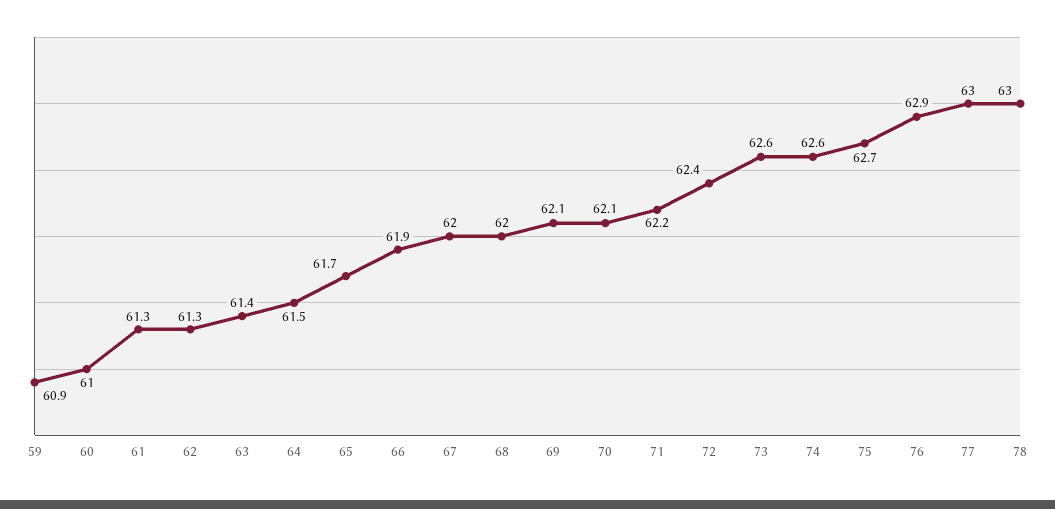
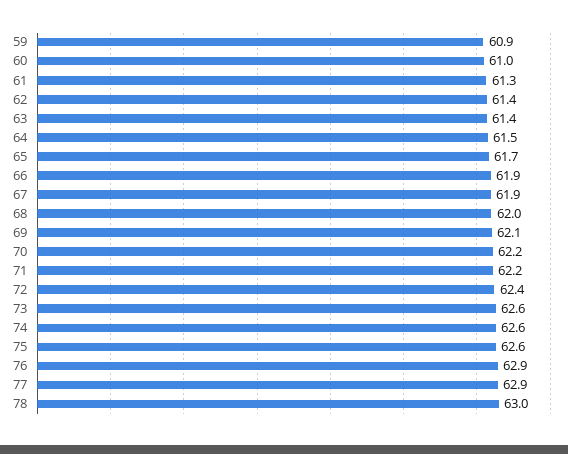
62: 61.3 -> 61.4
67: 62 -> 61.9
70: 62.1 -> 62.2
75: 62.7 -> 62.6
77: 63 -> 62.9

